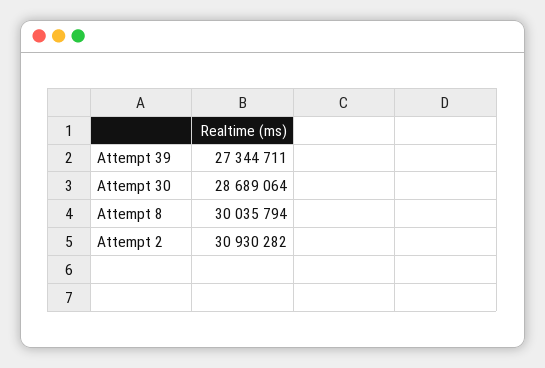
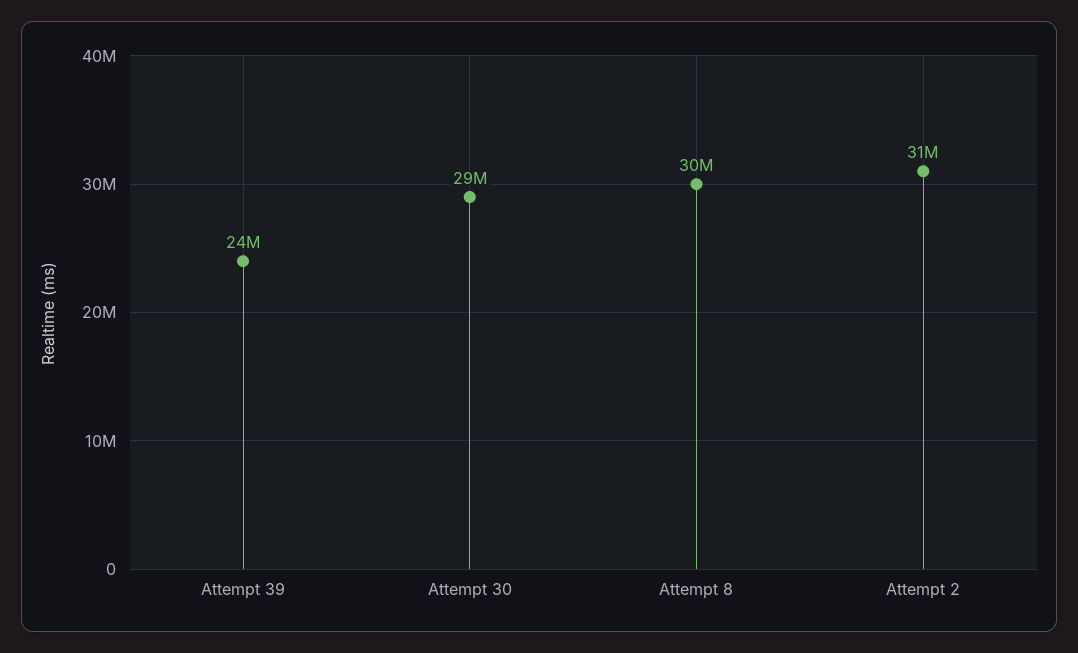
Attempt 39: 27344711 -> 24000000

